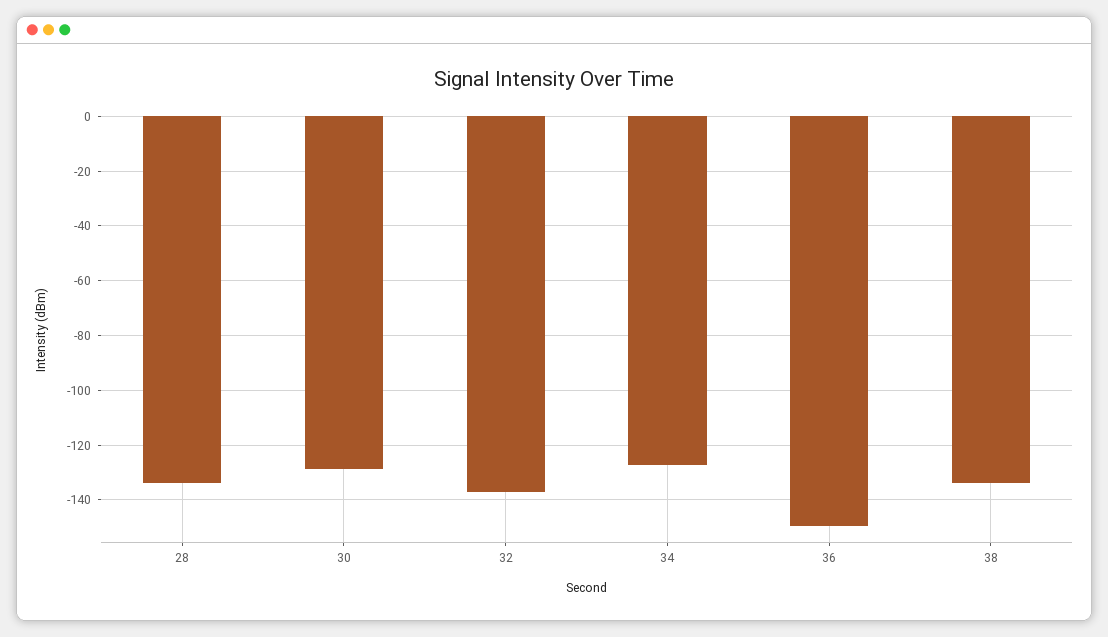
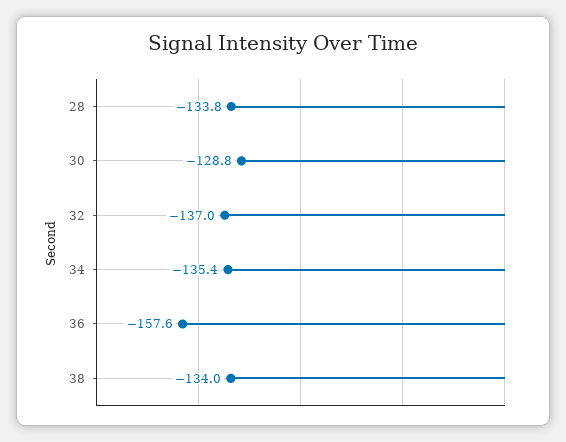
34: -127.5 -> -135.4
36: -150 -> -157.6

